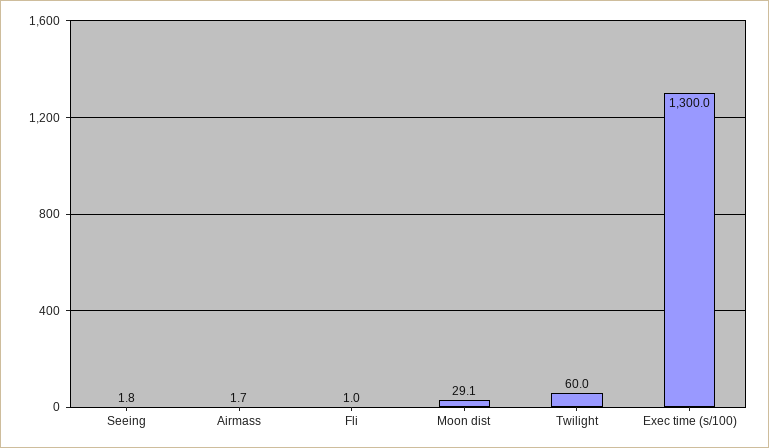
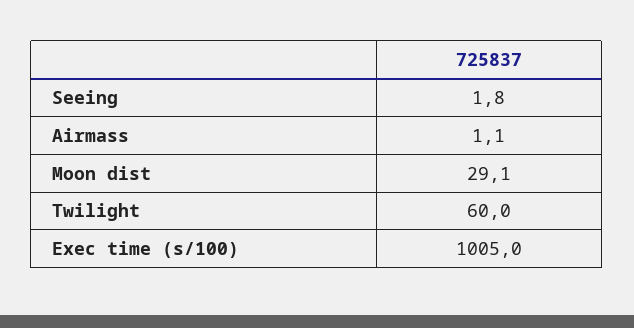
Airmass: 1.7 -> 1.1
Fli: 1 -> none
Exec time (s/100): 1300 -> 1005

